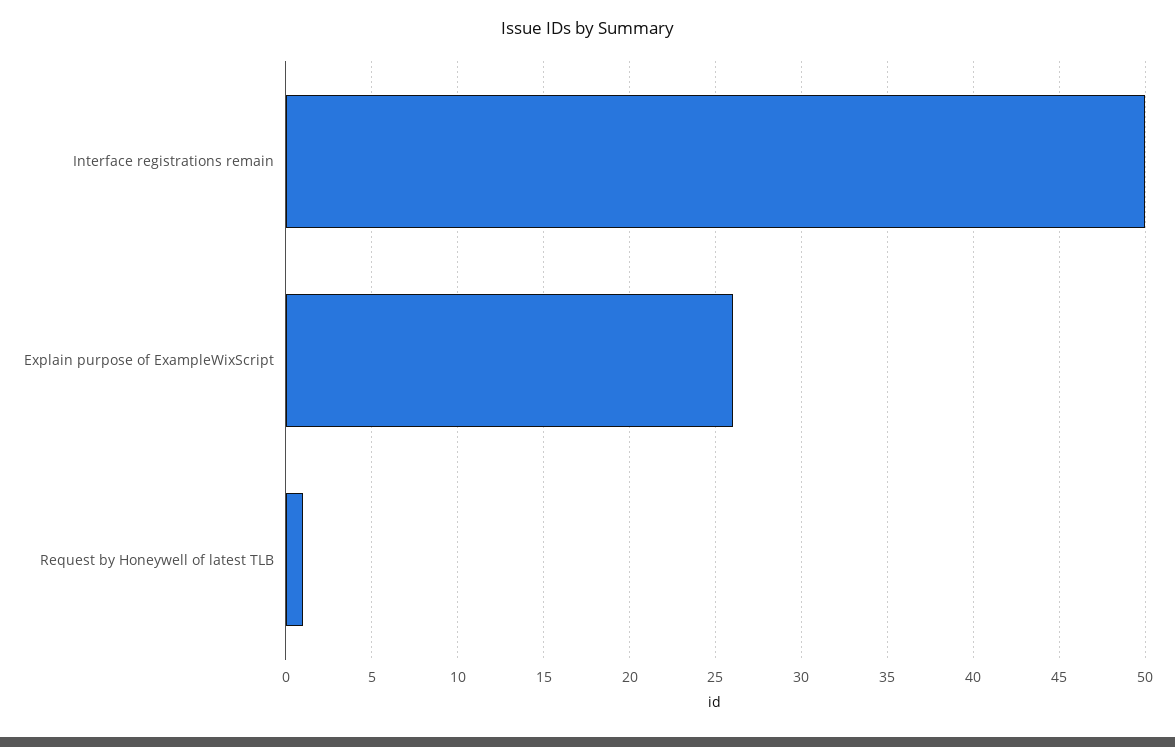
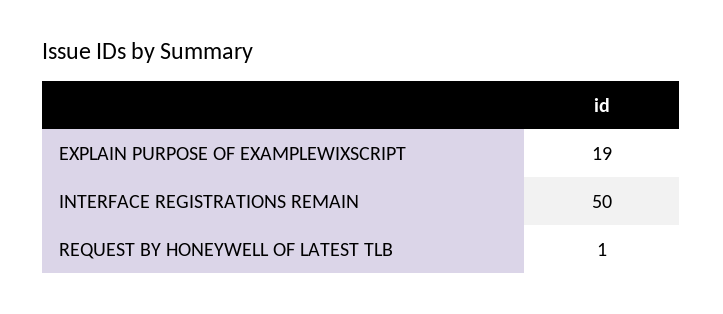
Explain purpose of ExampleWixScript: 26 -> 19

